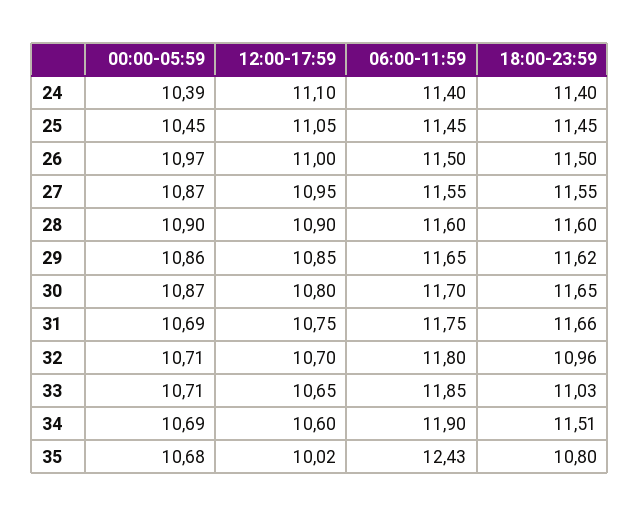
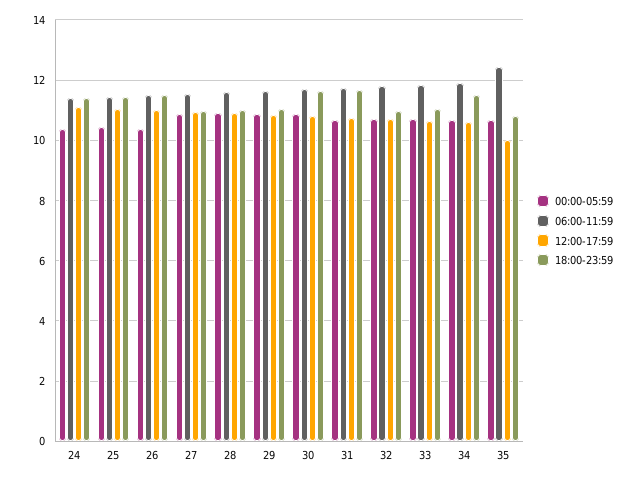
00:00-05:59, 26: 10.97 -> 10.4
18:00-23:59, 27: 11.55 -> 11
18:00-23:59, 28: 11.6 -> 11
18:00-23:59, 29: 11.62 -> 11

